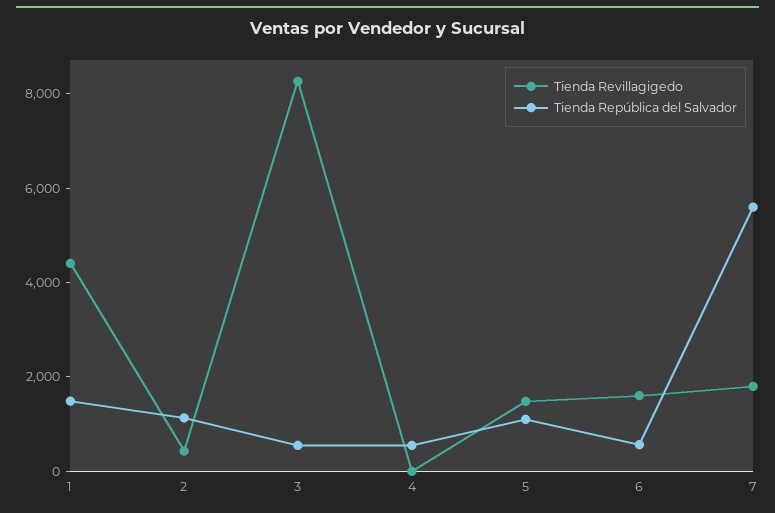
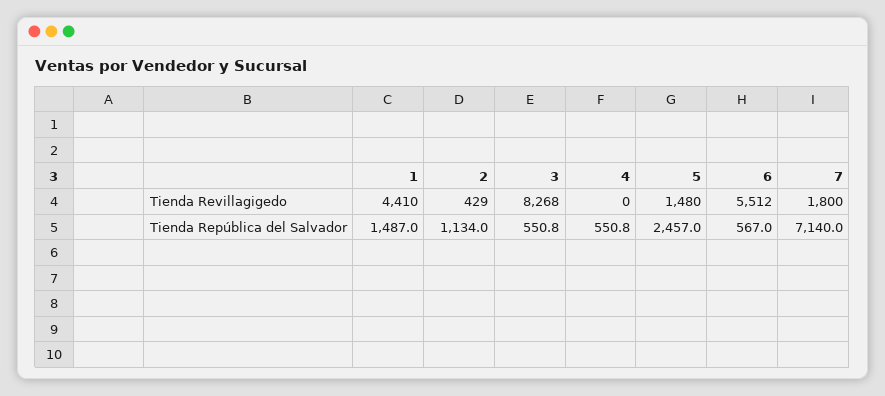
Tienda República del Salvador, 5: 1000 -> 2457
Tienda Revillagigedo, 6: 1500 -> 5512
Tienda República del Salvador, 7: 5500 -> 7140

